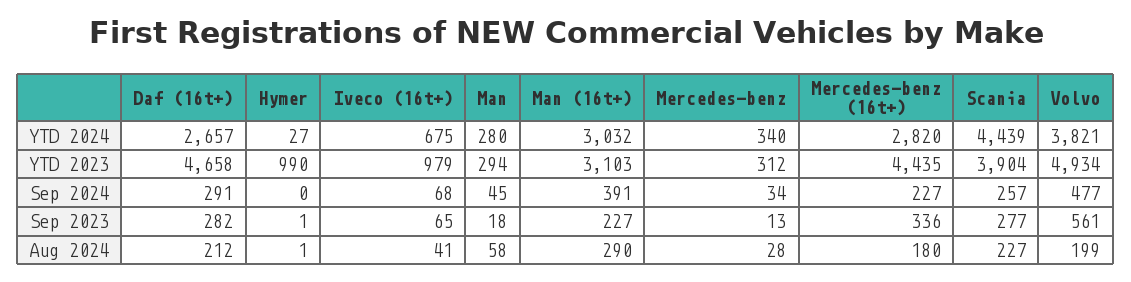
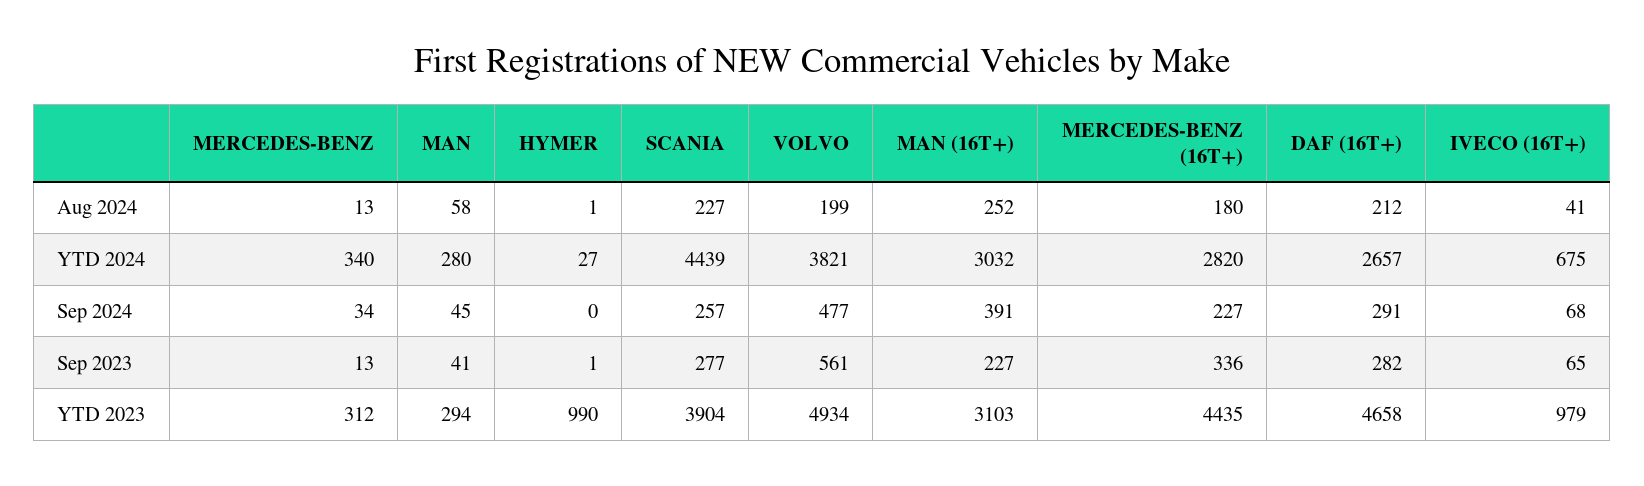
Man, Sep 2023: 18 -> 41
Man (16t+), Aug 2024: 290 -> 252
Mercedes-benz, Aug 2024: 28 -> 13

